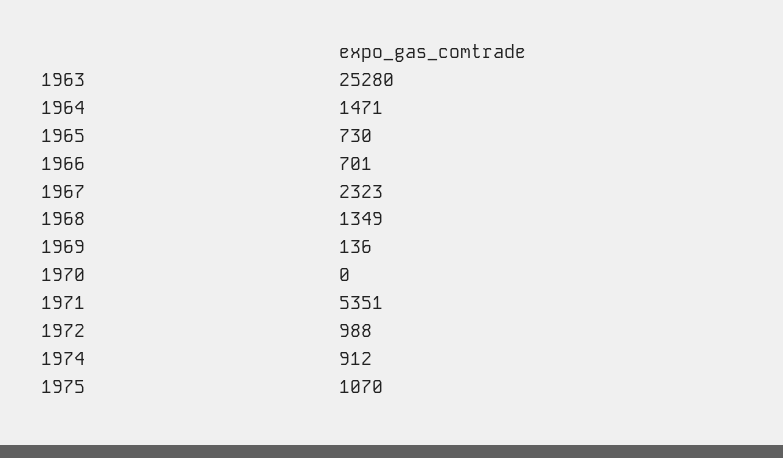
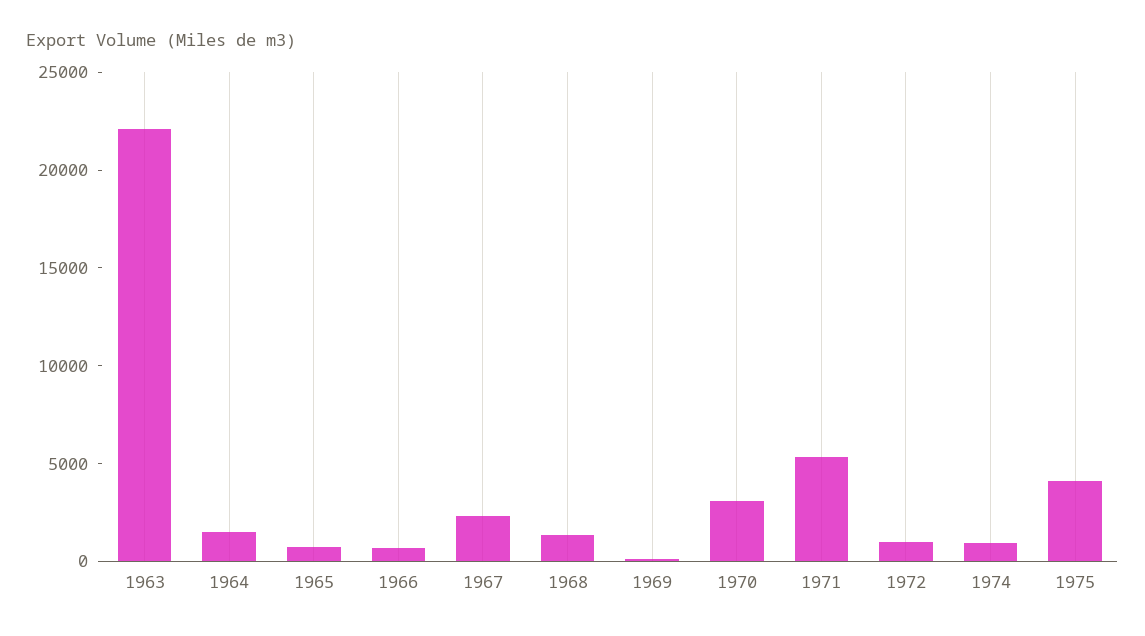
1963: 25280 -> 22000
1970: 0 -> 3000
1975: 1070 -> 4000

